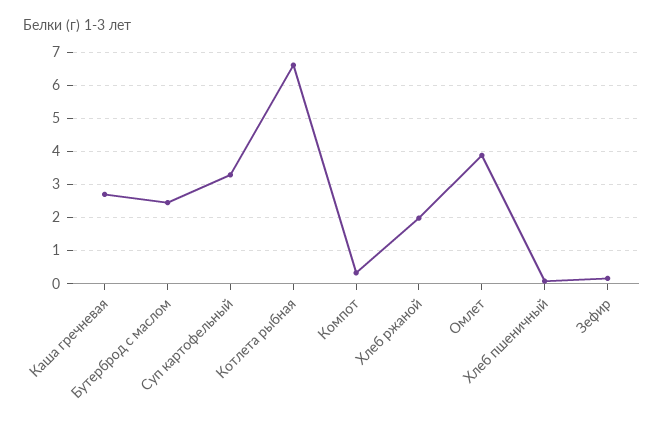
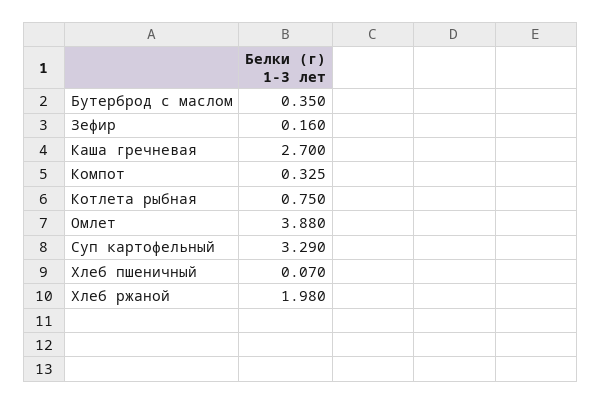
Бутерброд с маслом: 2.4 -> 0.35
Котлета рыбная: 6.6 -> 0.75

